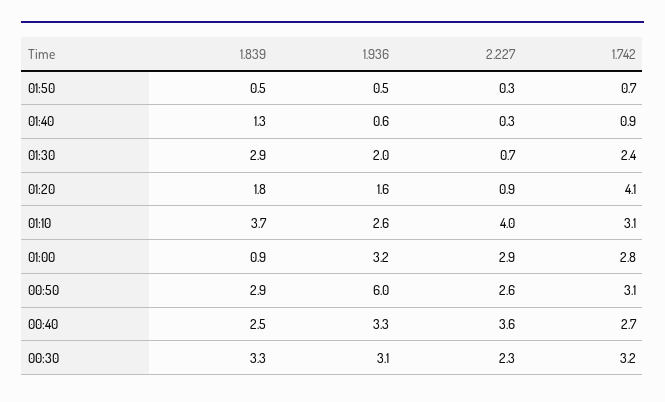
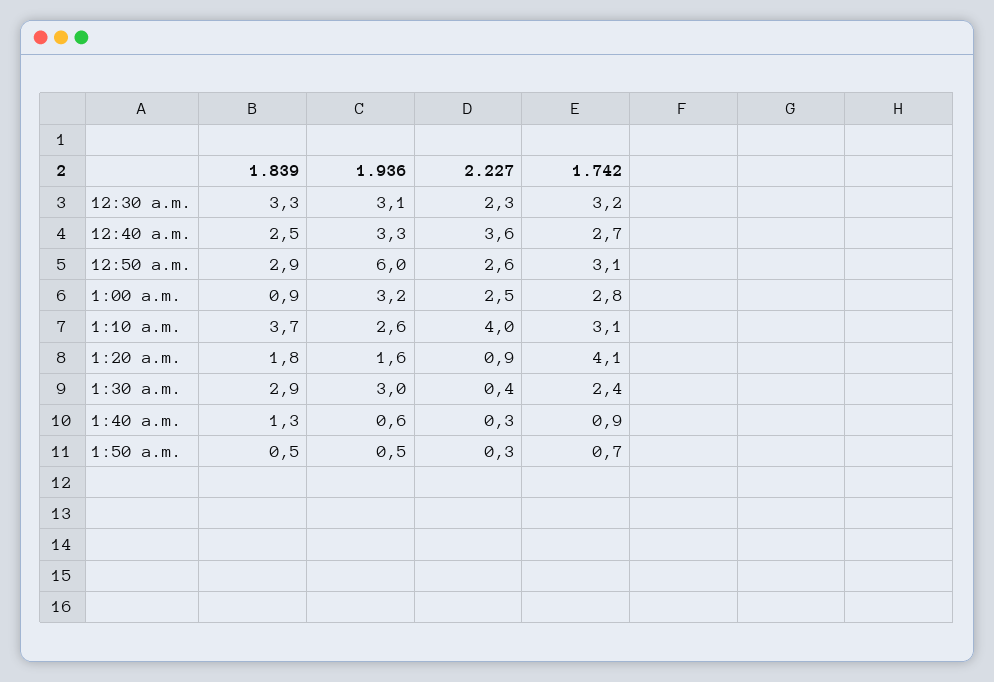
1.936, 01:30: 2 -> 3
2.227, 01:30: 0.7 -> 0.4
2.227, 01:00: 2.9 -> 2.5

